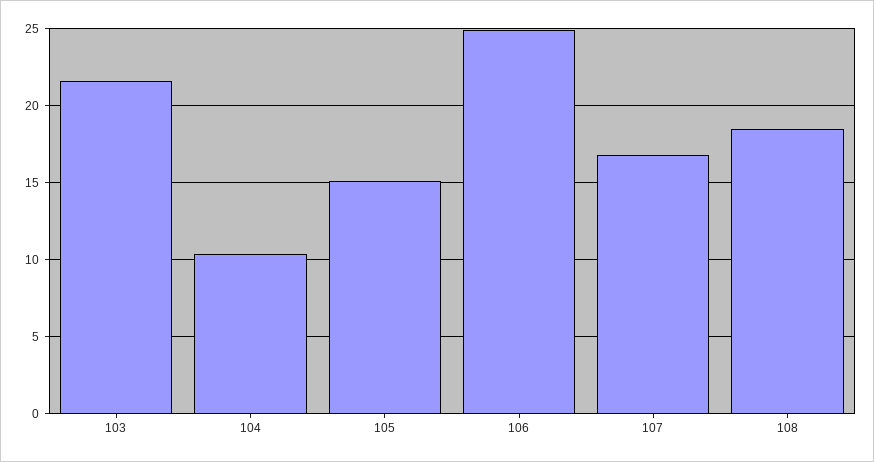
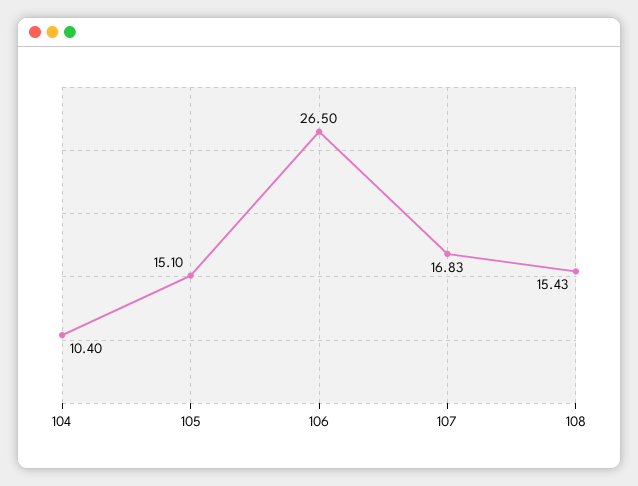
103: 21.5 -> none
106: 25 -> 26.5
108: 18.5 -> 15.43

